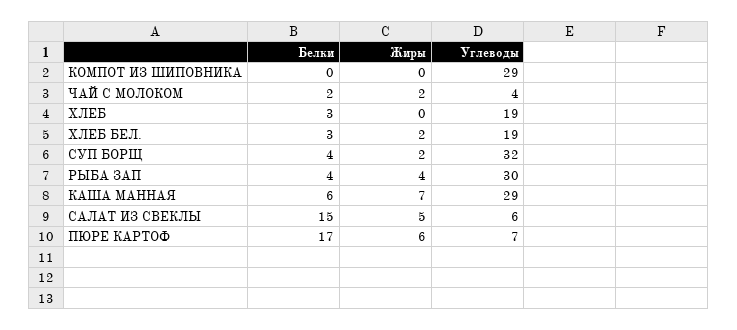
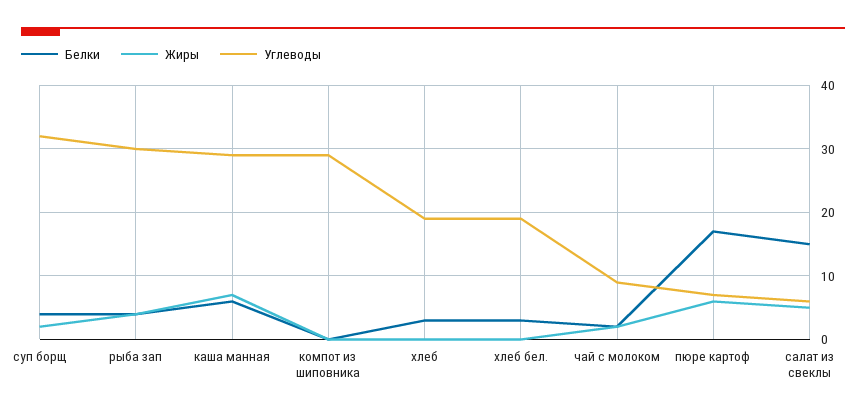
Углеводы, ЧАЙ С МОЛОКОМ: 4 -> 9
Жиры, ХЛЕБ БЕЛ.: 2 -> 0

